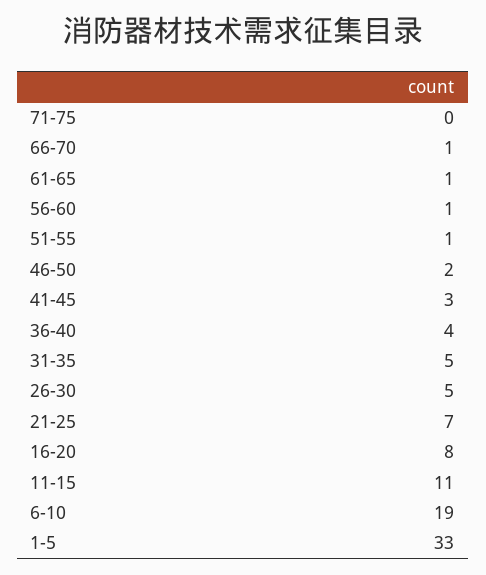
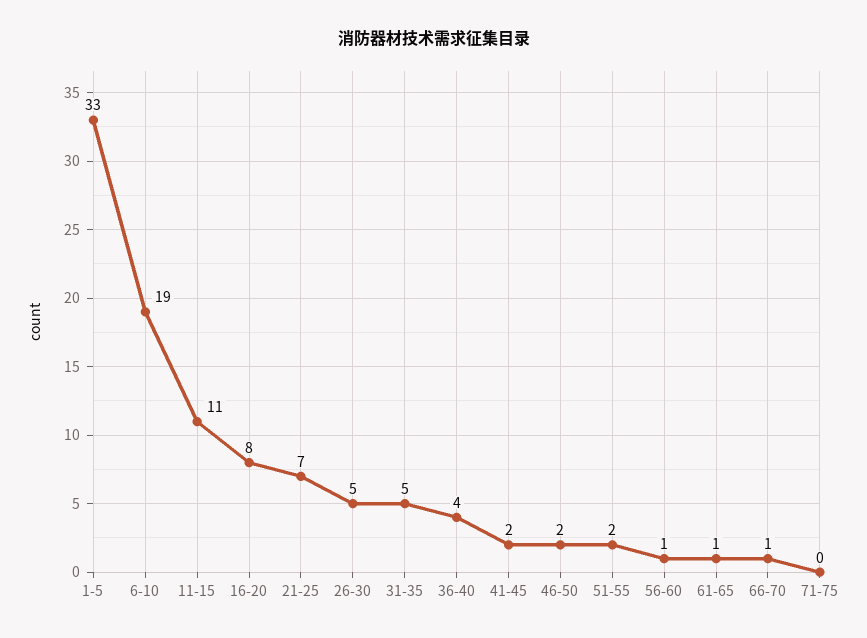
51-55: 1 -> 2
41-45: 3 -> 2

